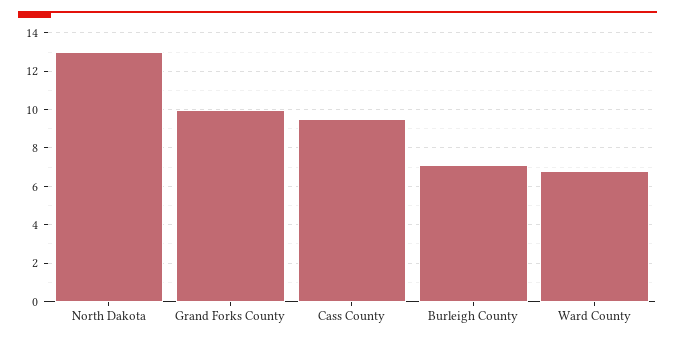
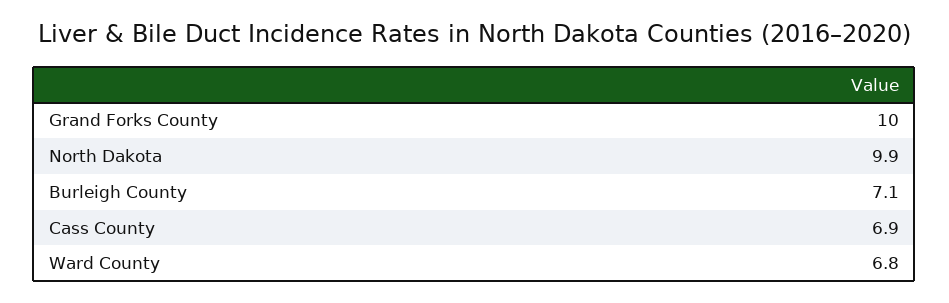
North Dakota: 13 -> 9.9
Cass County: 9.5 -> 6.9

